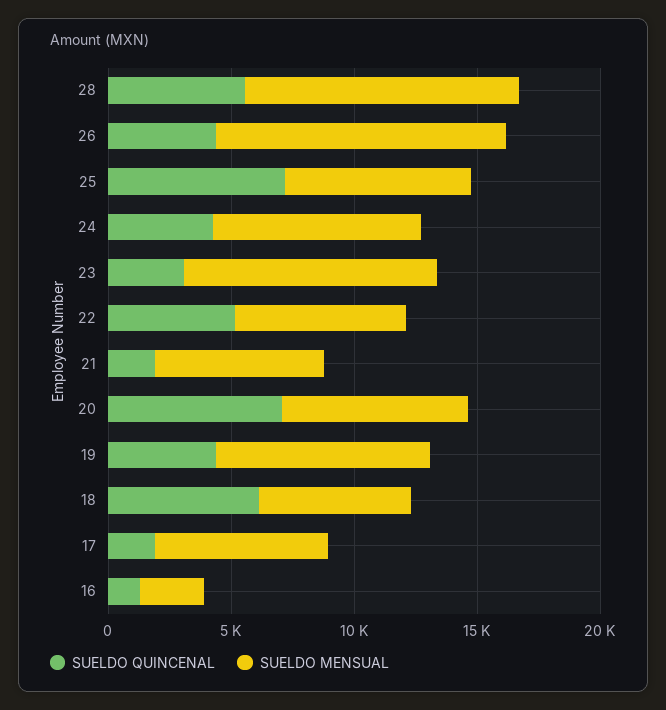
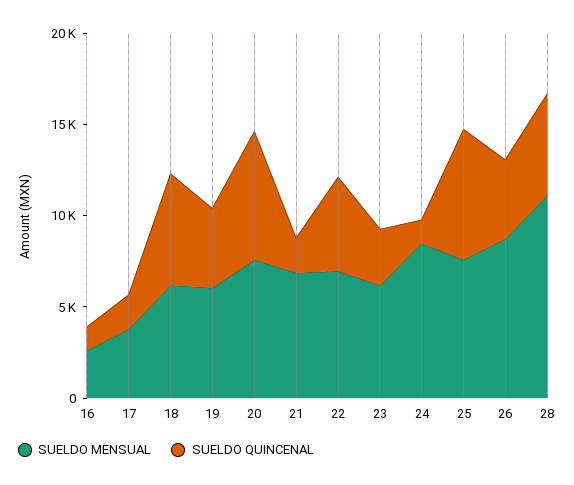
SUELDO MENSUAL, 26: 12000 -> 9000
SUELDO QUINCENAL, 24: 4000 -> 1000
SUELDO MENSUAL, 23: 10000 -> 6000
SUELDO MENSUAL, 19: 9000 -> 6000
SUELDO MENSUAL, 17: 7000 -> 4000

